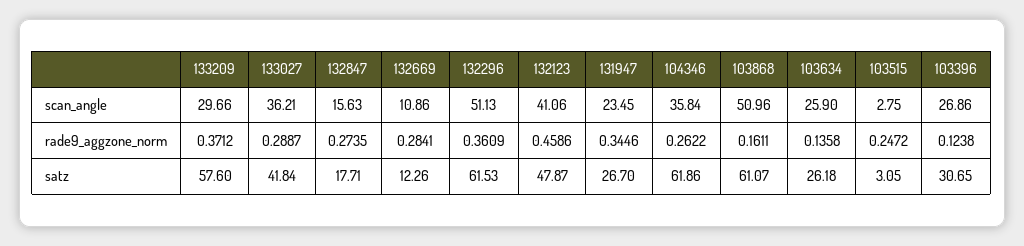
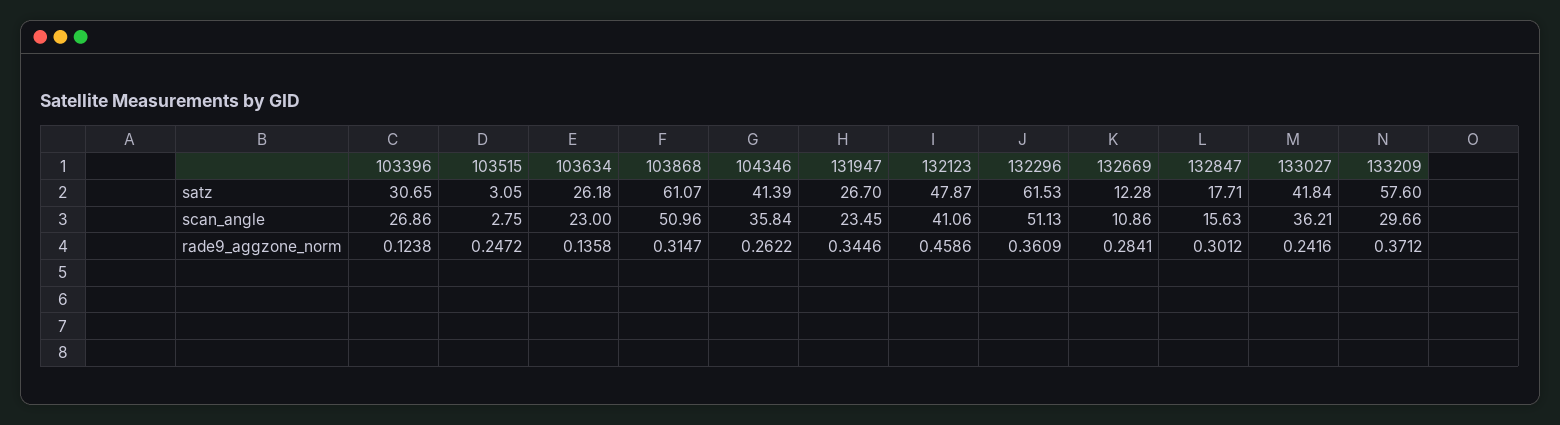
103634, scan_angle: 25.9 -> 23
133027, rade9_aggzone_norm: 0.2887 -> 0.2416
132847, rade9_aggzone_norm: 0.2735 -> 0.3012
103868, rade9_aggzone_norm: 0.1611 -> 0.3147
132669, satz: 12.26 -> 12.28
104346, satz: 61.86 -> 41.39

